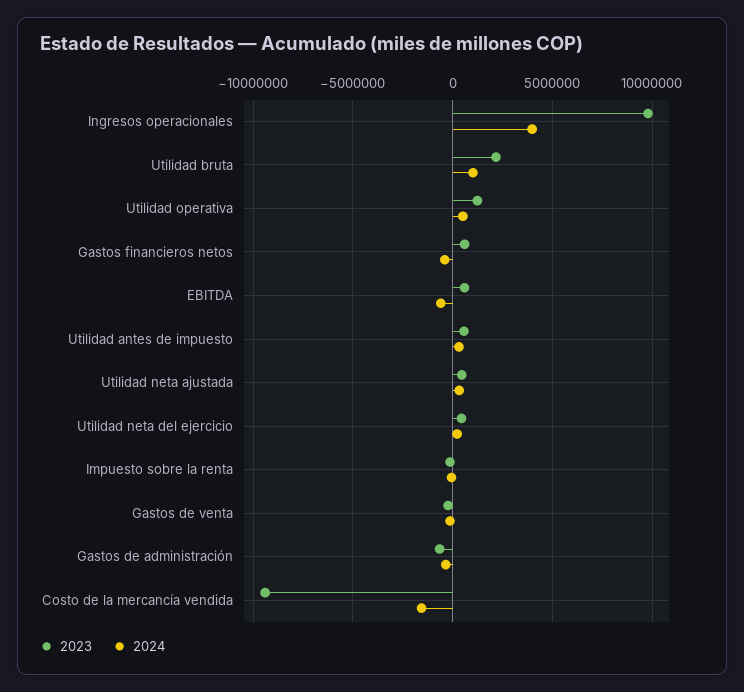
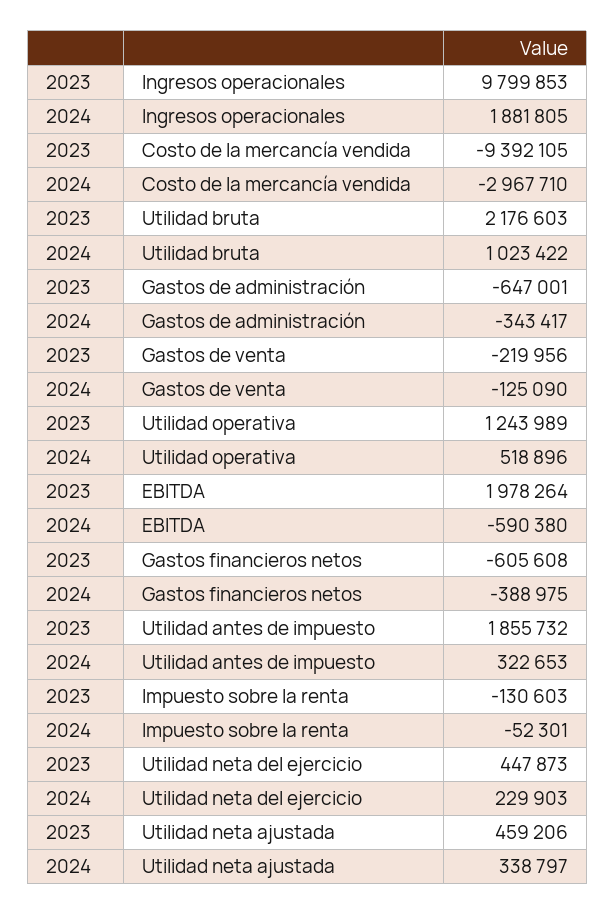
2024, Ingresos operacionales: 4000000 -> 1881805
2023, Gastos financieros netos: 500000 -> -605608
2023, EBITDA: 500000 -> 1978264
2023, Utilidad antes de impuesto: 500000 -> 1855732
2024, Costo de la mercancía vendida: -1500000 -> -2967710

